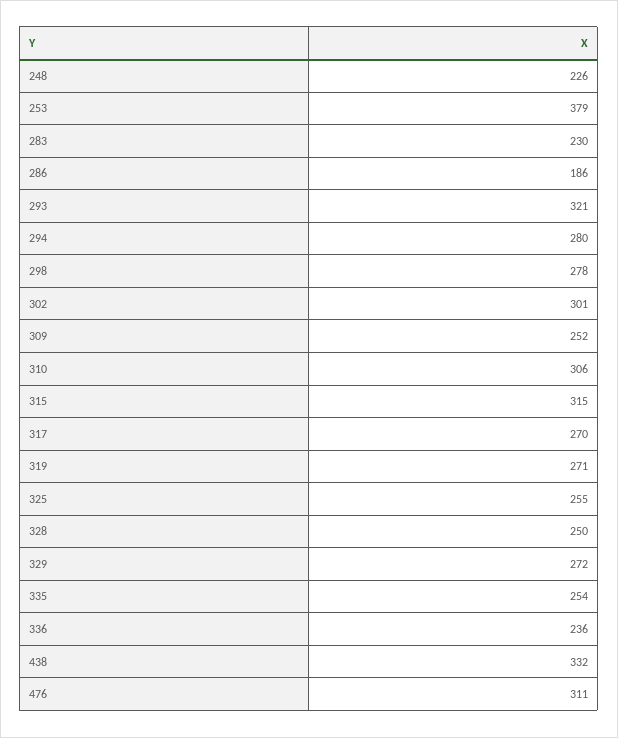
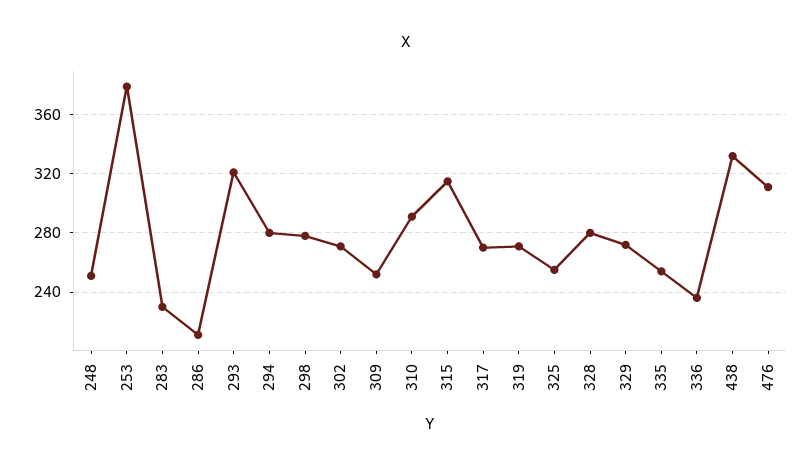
248: 226 -> 250
286: 186 -> 210
302: 301 -> 270
310: 306 -> 290
328: 250 -> 280

